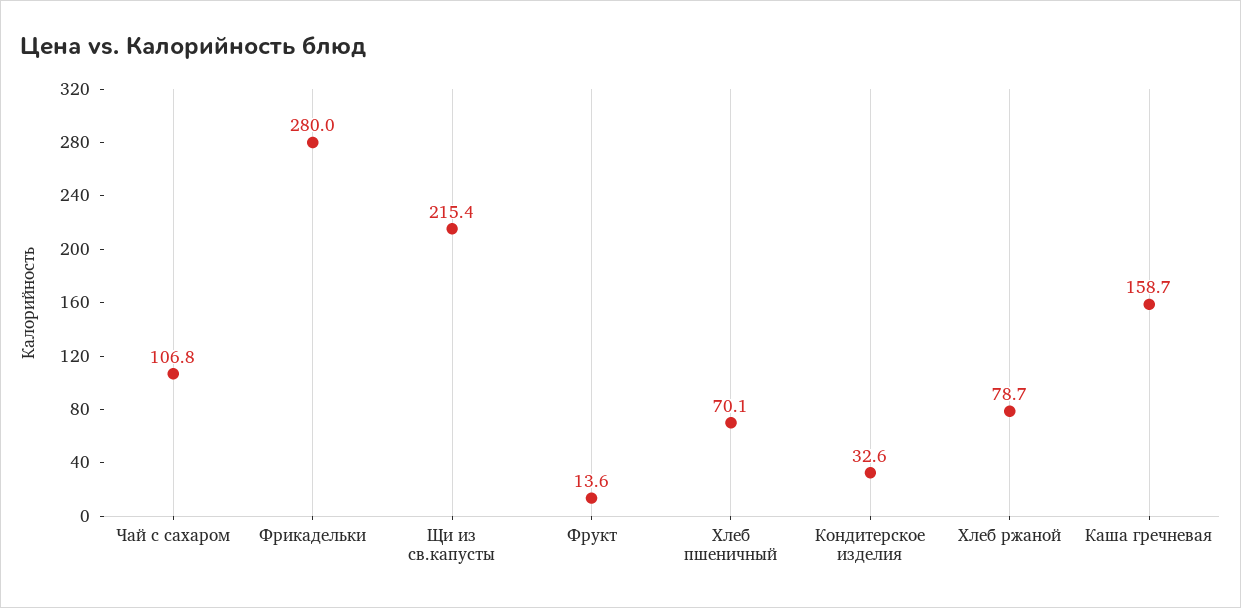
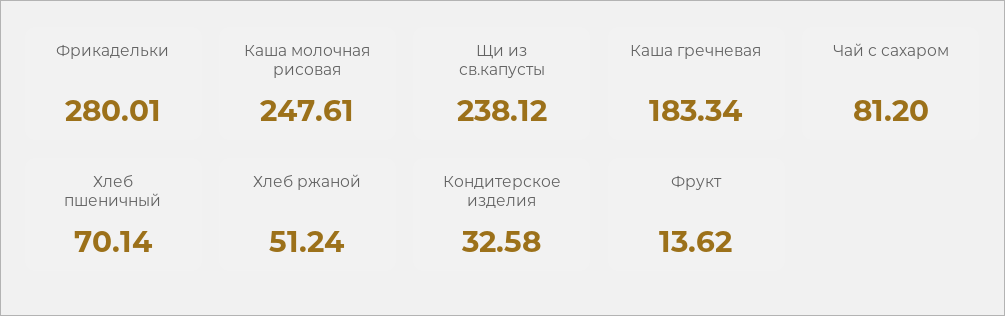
Чай с сахаром: 106.8 -> 81.2
Щи из св.капусты: 215.4 -> 238.12
Хлеб ржаной: 78.7 -> 51.24
Каша гречневая: 158.7 -> 183.34
Каша молочная рисовая: none -> 247.61

